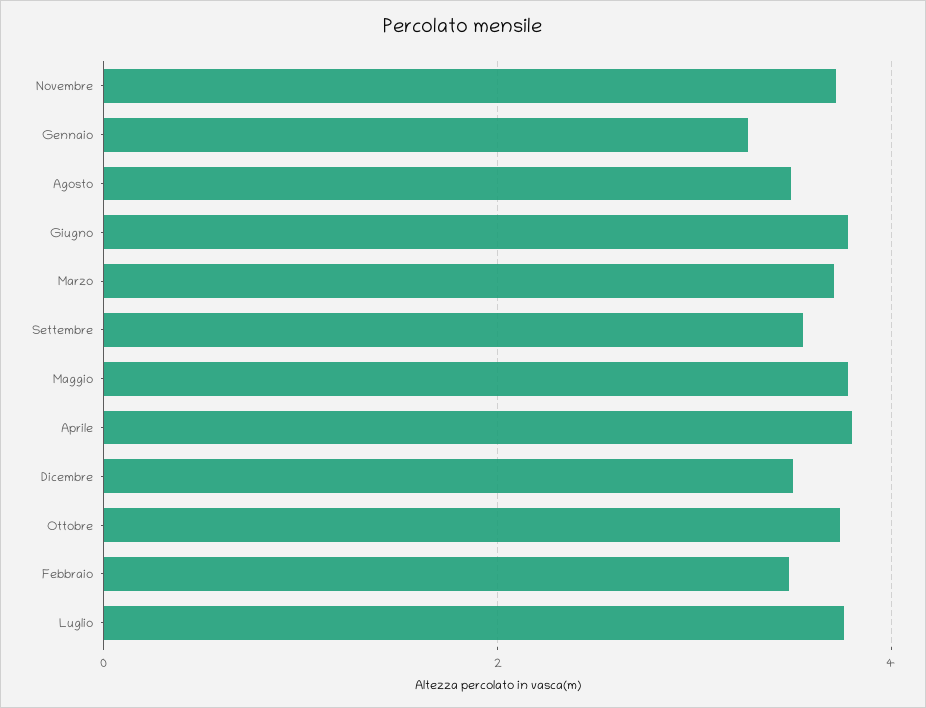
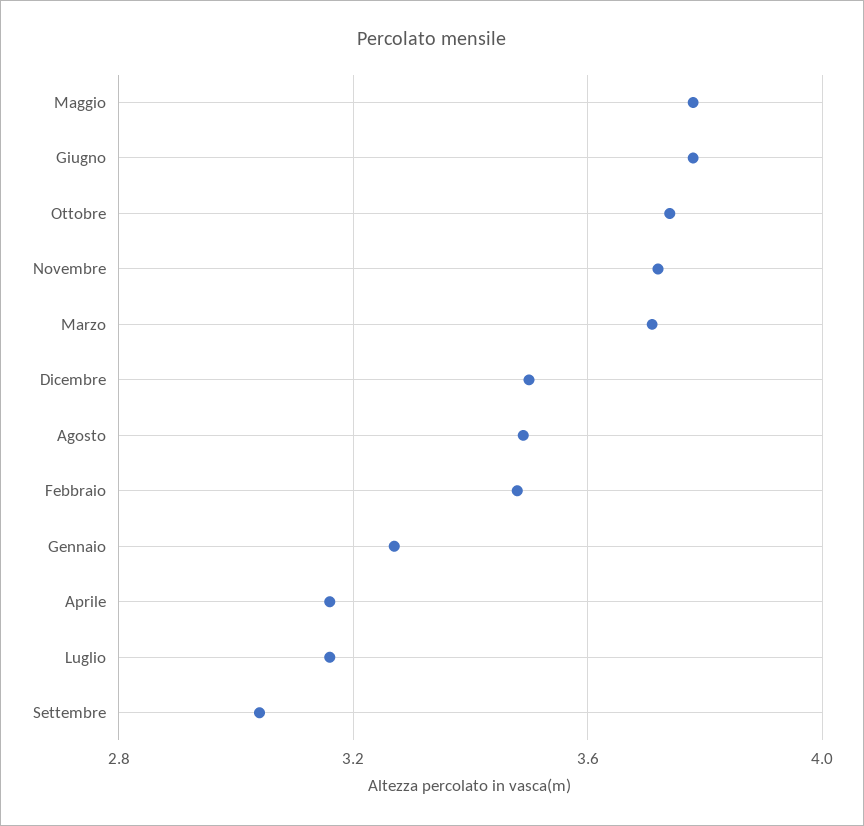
Settembre: 3.6 -> 3.05
Aprile: 3.8 -> 3.15
Luglio: 3.8 -> 3.15

